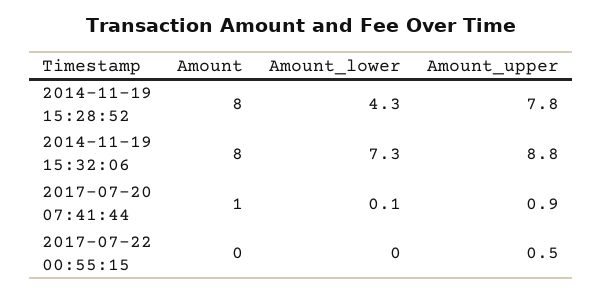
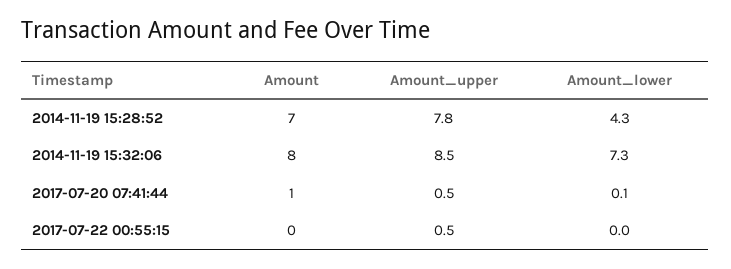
Amount, 2014-11-19 15:28:52: 8 -> 7
Amount_upper, 2014-11-19 15:32:06: 8.8 -> 8.5
Amount_upper, 2017-07-20 07:41:44: 0.9 -> 0.5

